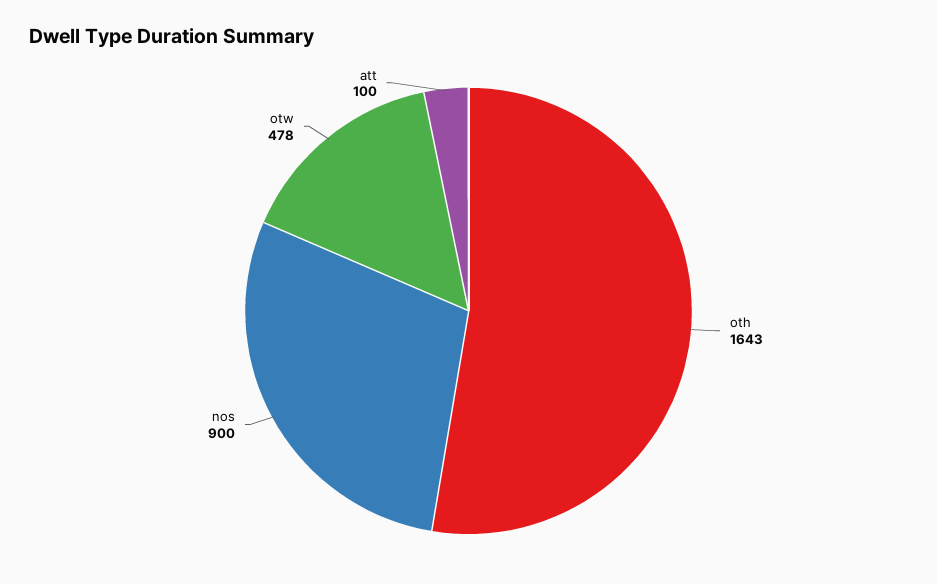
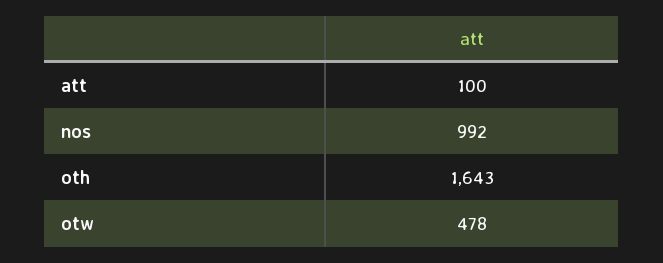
nos: 900 -> 992

